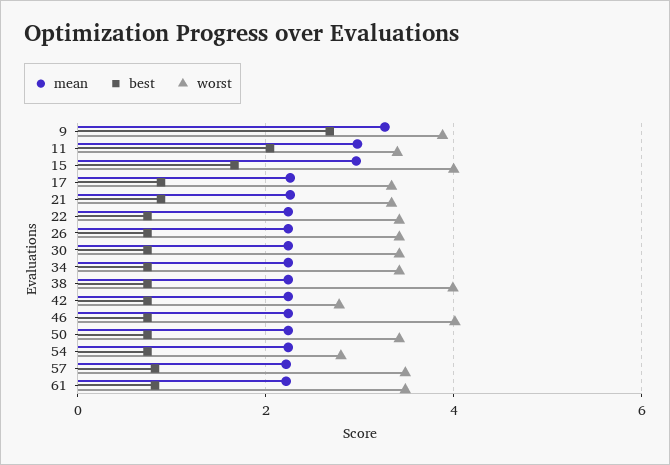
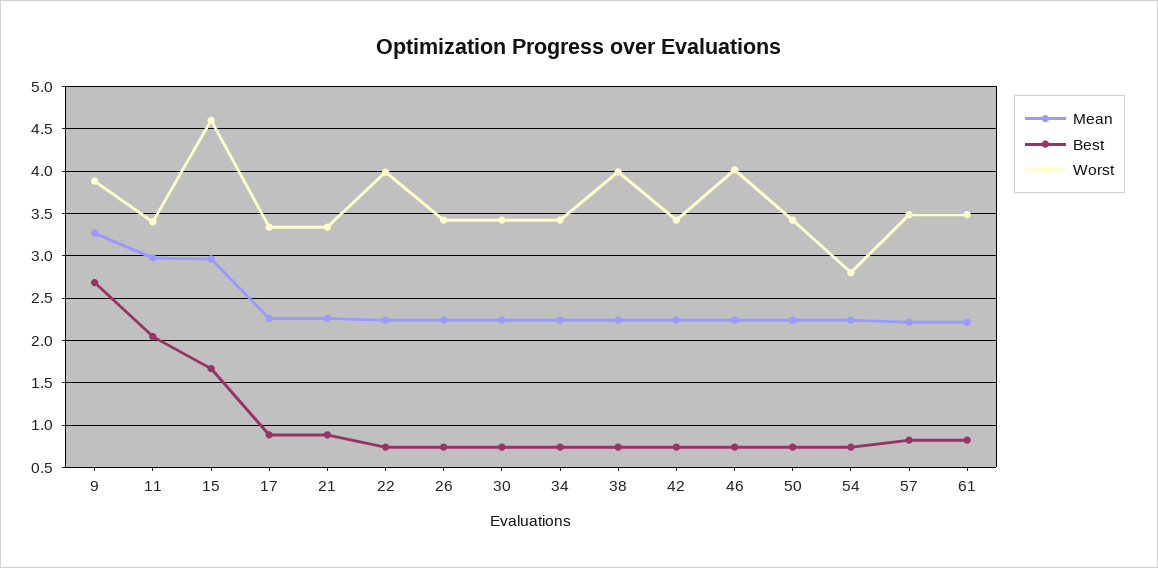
worst, 15: 4 -> 4.6
worst, 22: 3.4 -> 4
worst, 42: 2.8 -> 3.4

